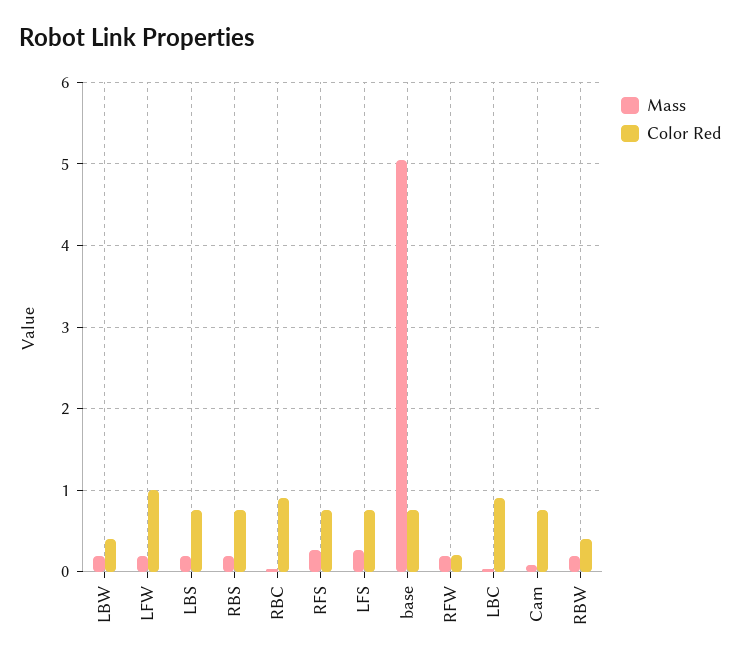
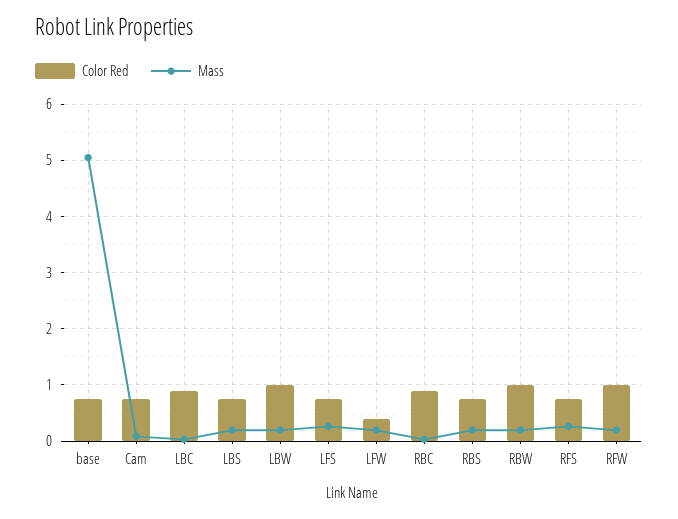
Color Red, LBW: 0.4 -> 1
Color Red, LFW: 1 -> 0.4
Color Red, RFW: 0.2 -> 1
Color Red, RBW: 0.4 -> 1

